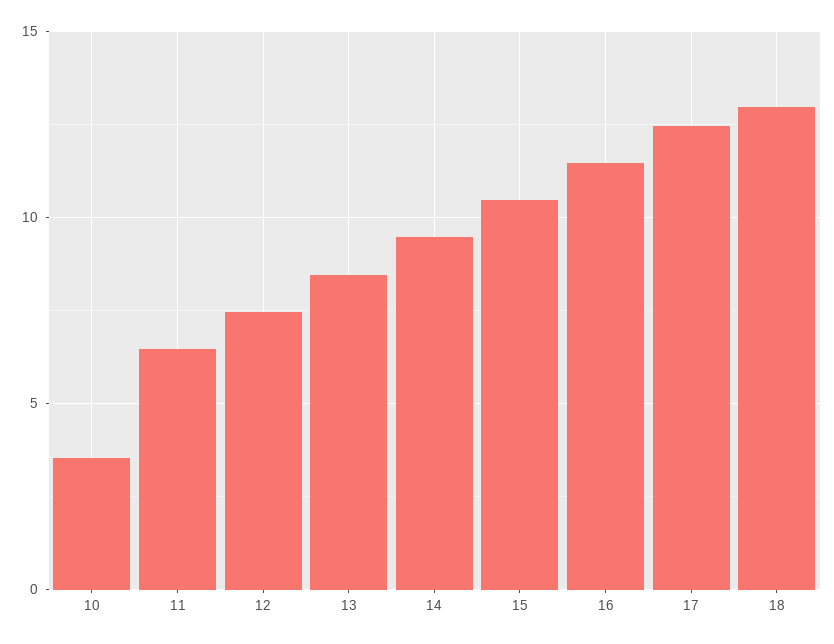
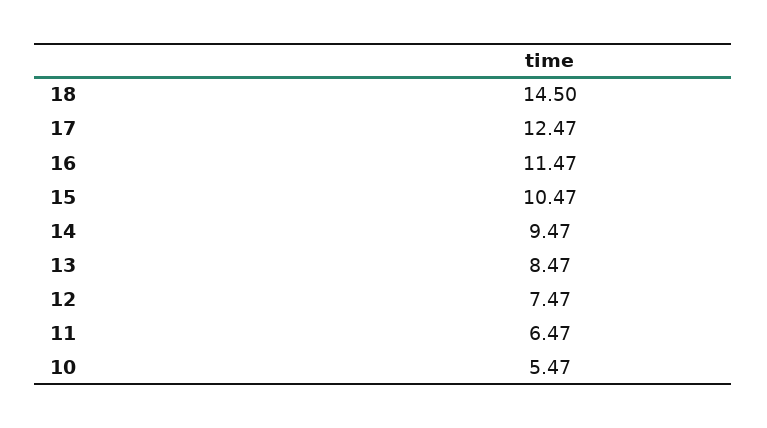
10: 3.5 -> 5.47
18: 13 -> 14.5

